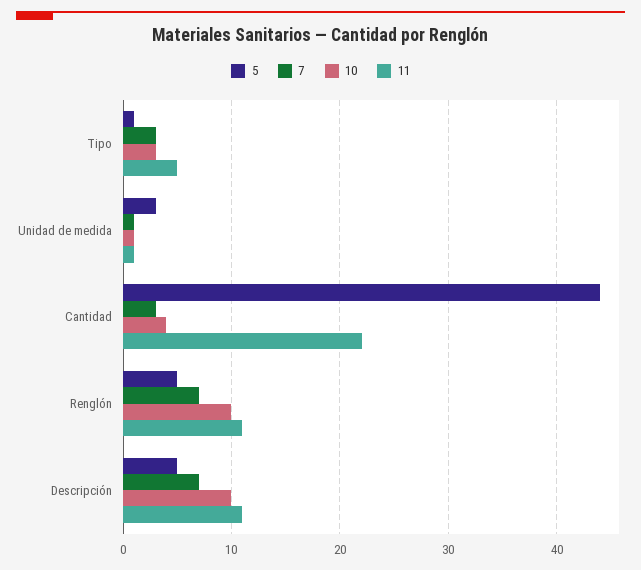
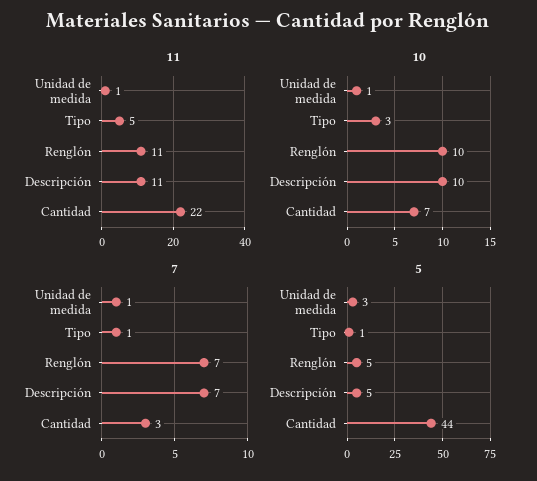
7, Tipo: 3 -> 1
10, Cantidad: 4 -> 7

